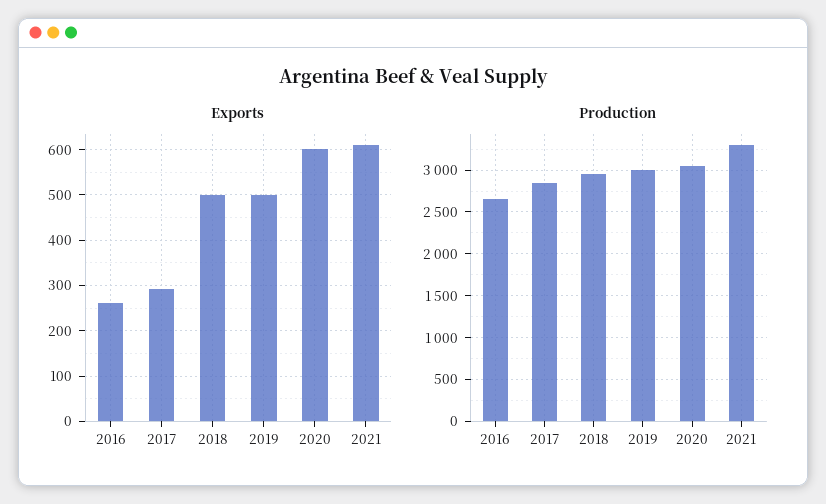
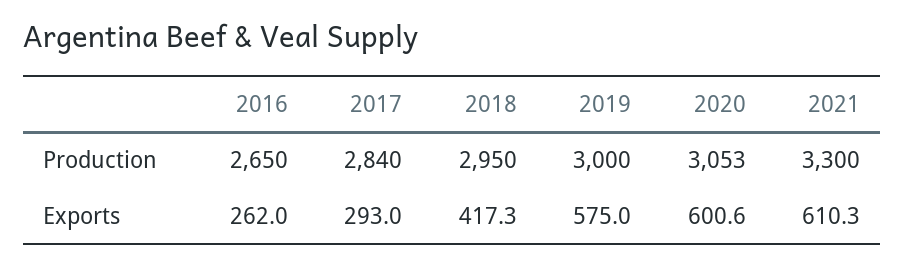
Exports, 2018: 500 -> 417.3
Exports, 2019: 500 -> 575

